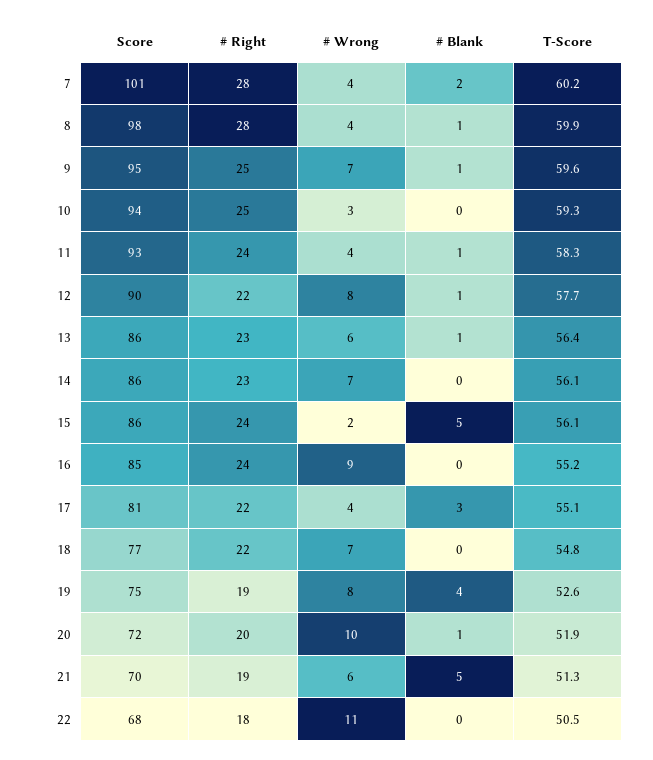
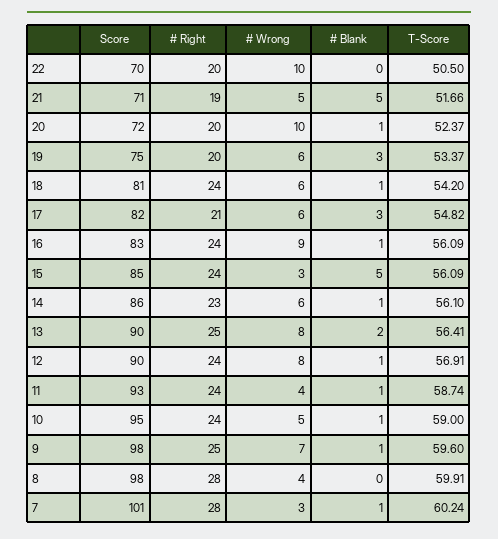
# Wrong, 7: 4 -> 3
# Blank, 7: 2 -> 1
# Blank, 8: 1 -> 0
Score, 9: 95 -> 98
Score, 10: 94 -> 95
# Right, 10: 25 -> 24
# Wrong, 10: 3 -> 5
# Blank, 10: 0 -> 1
T-Score, 10: 59.3 -> 59
T-Score, 11: 58.3 -> 58.74
# Right, 12: 22 -> 24
T-Score, 12: 57.7 -> 56.91
Score, 13: 86 -> 90
# Right, 13: 23 -> 25
# Wrong, 13: 6 -> 8
# Blank, 13: 1 -> 2
# Wrong, 14: 7 -> 6
# Blank, 14: 0 -> 1
Score, 15: 86 -> 85
# Wrong, 15: 2 -> 3
Score, 16: 85 -> 83
# Blank, 16: 0 -> 1
T-Score, 16: 55.2 -> 56.09
Score, 17: 81 -> 82
# Right, 17: 22 -> 21
# Wrong, 17: 4 -> 6
T-Score, 17: 55.1 -> 54.82
Score, 18: 77 -> 81
# Right, 18: 22 -> 24
# Wrong, 18: 7 -> 6
# Blank, 18: 0 -> 1
T-Score, 18: 54.8 -> 54.2
# Right, 19: 19 -> 20
# Wrong, 19: 8 -> 6
# Blank, 19: 4 -> 3
T-Score, 19: 52.6 -> 53.37
T-Score, 20: 51.9 -> 52.37
Score, 21: 70 -> 71
# Wrong, 21: 6 -> 5
T-Score, 21: 51.3 -> 51.66
Score, 22: 68 -> 70
# Right, 22: 18 -> 20
# Wrong, 22: 11 -> 10

